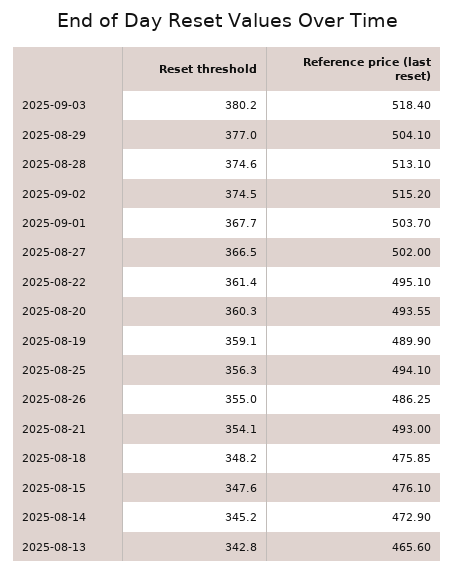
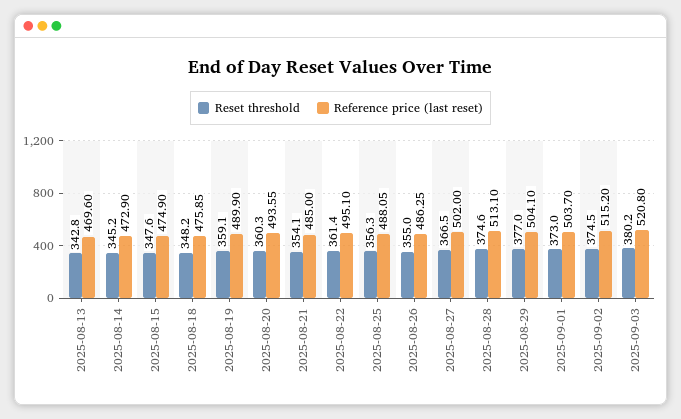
Reference price (last reset), 2025-09-03: 518.4 -> 520.8
Reset threshold, 2025-09-01: 367.7 -> 373
Reference price (last reset), 2025-08-25: 494.1 -> 488.05
Reference price (last reset), 2025-08-21: 493 -> 485
Reference price (last reset), 2025-08-15: 476.1 -> 474.9
Reference price (last reset), 2025-08-13: 465.6 -> 469.6

